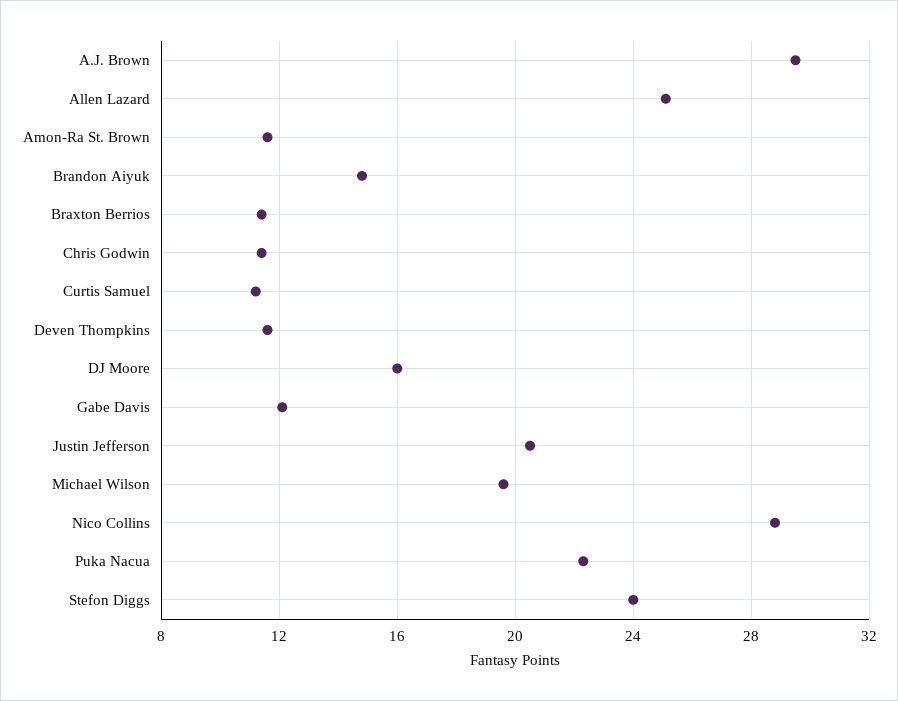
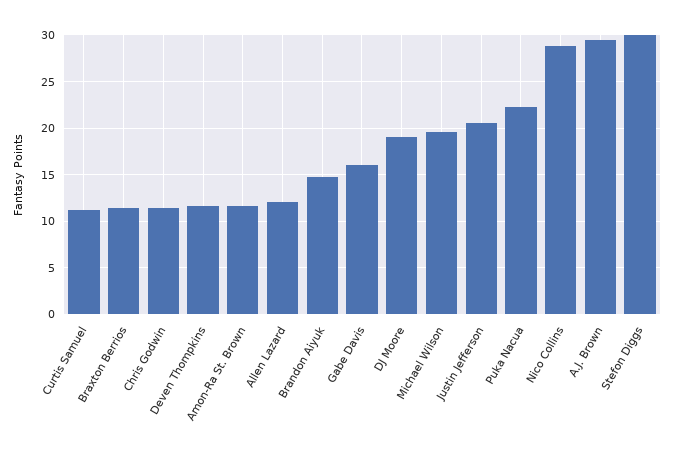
Allen Lazard: 25 -> 12
DJ Moore: 16 -> 19
Gabe Davis: 12 -> 16
Stefon Diggs: 24 -> 30

